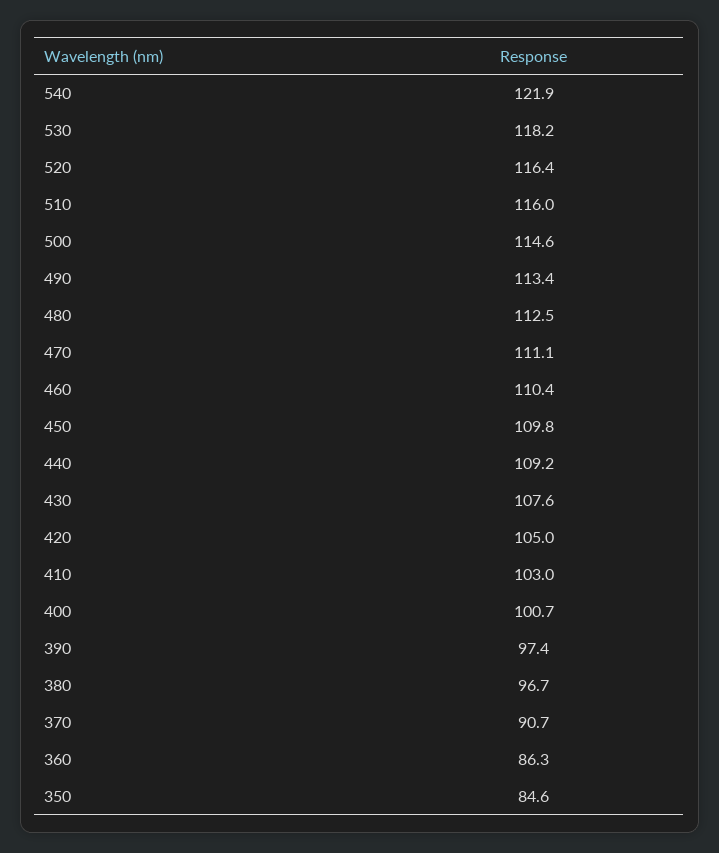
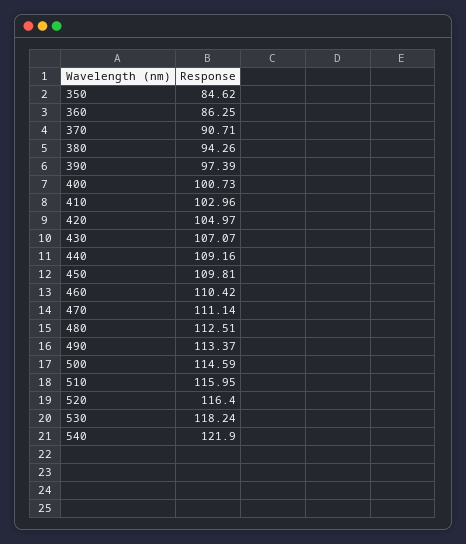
430: 107.6 -> 107.07
380: 96.7 -> 94.26

